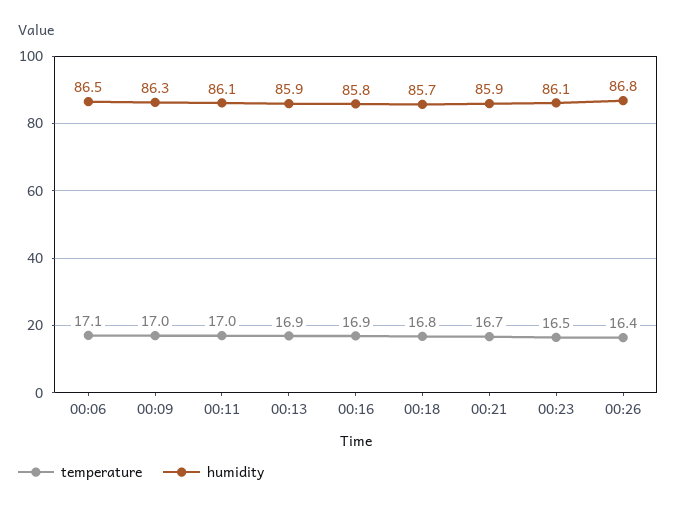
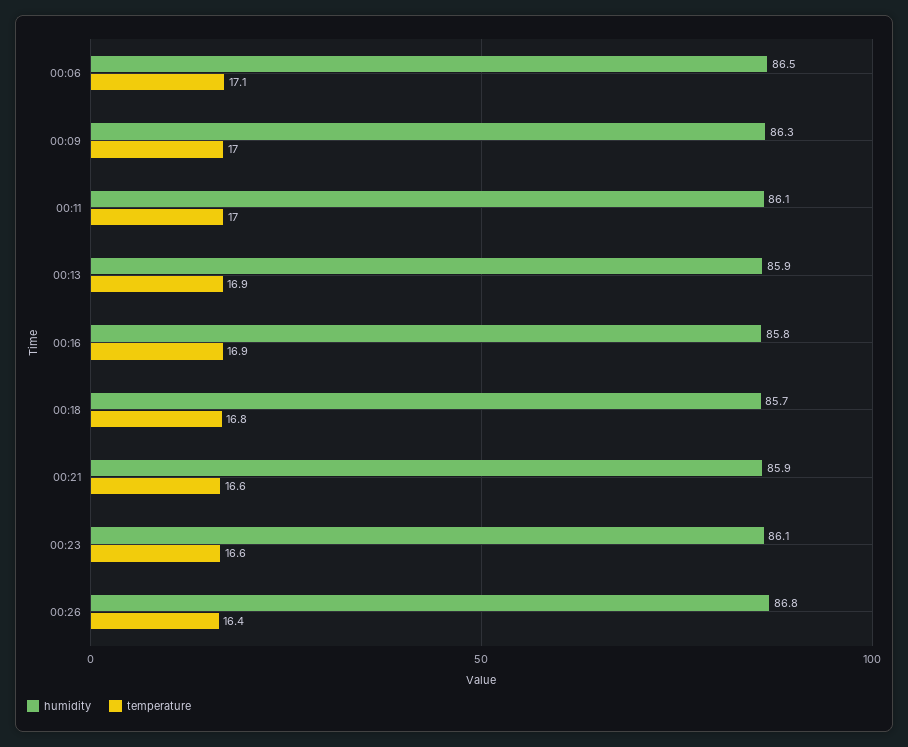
temperature, 00:21: 16.7 -> 16.6
temperature, 00:23: 16.5 -> 16.6

